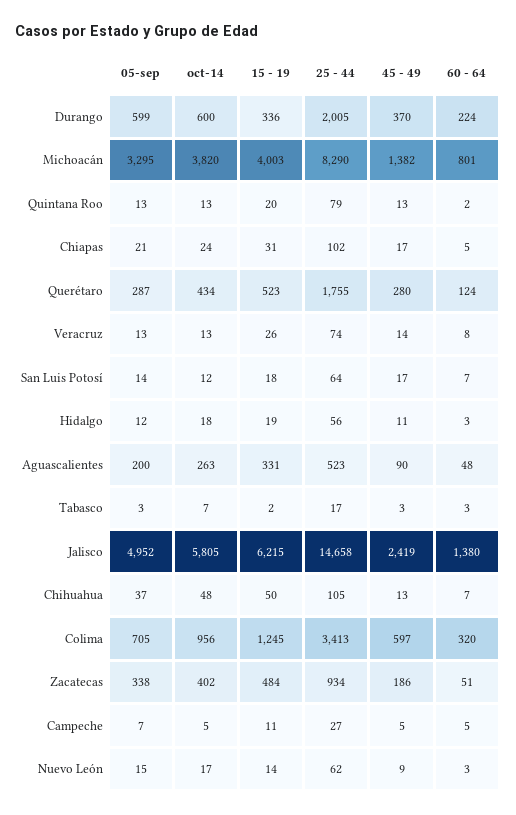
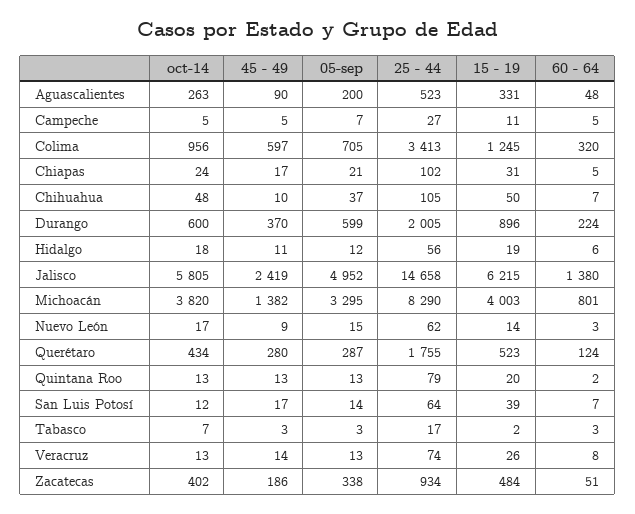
15 - 19, Durango: 336 -> 896
15 - 19, San Luis Potosí: 18 -> 39
60 - 64, Hidalgo: 3 -> 6
45 - 49, Chihuahua: 13 -> 10

